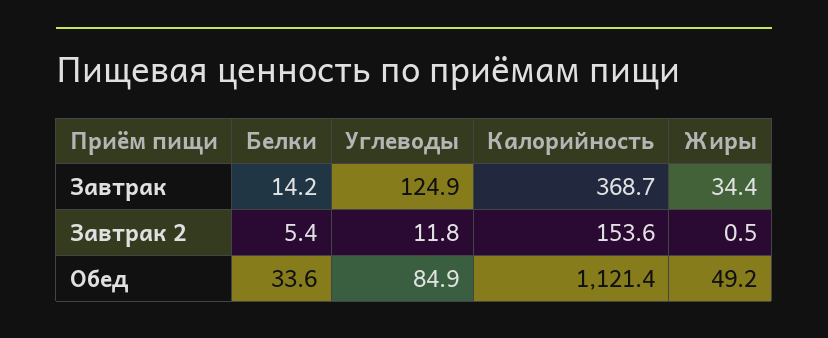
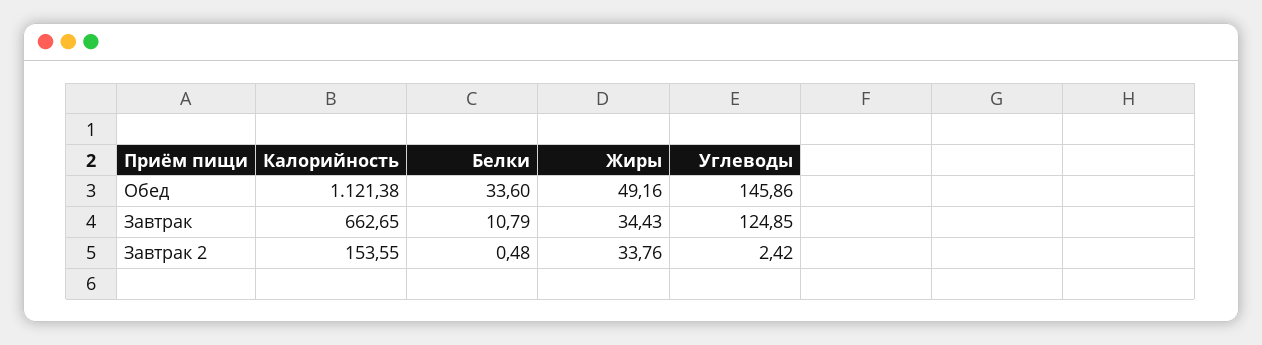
Белки, Завтрак: 14.2 -> 10.79
Калорийность, Завтрак: 368.7 -> 662.65
Белки, Завтрак 2: 5.4 -> 0.48
Углеводы, Завтрак 2: 11.8 -> 2.42
Жиры, Завтрак 2: 0.5 -> 33.76
Углеводы, Обед: 84.9 -> 145.86

